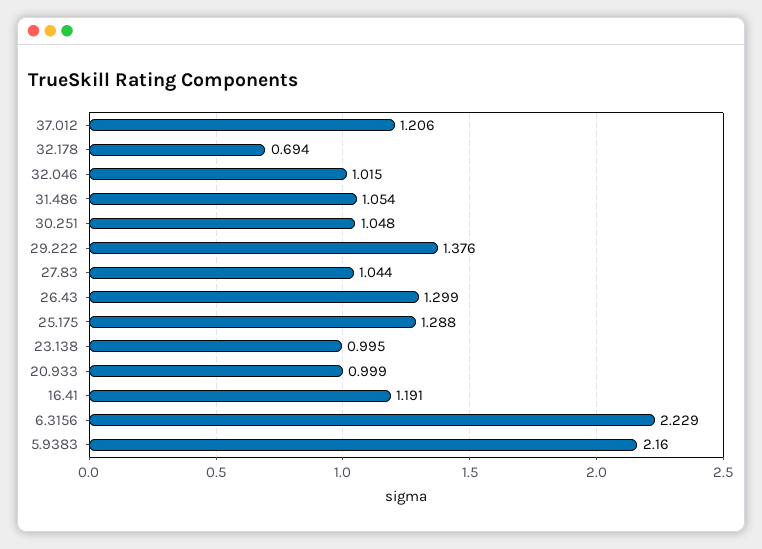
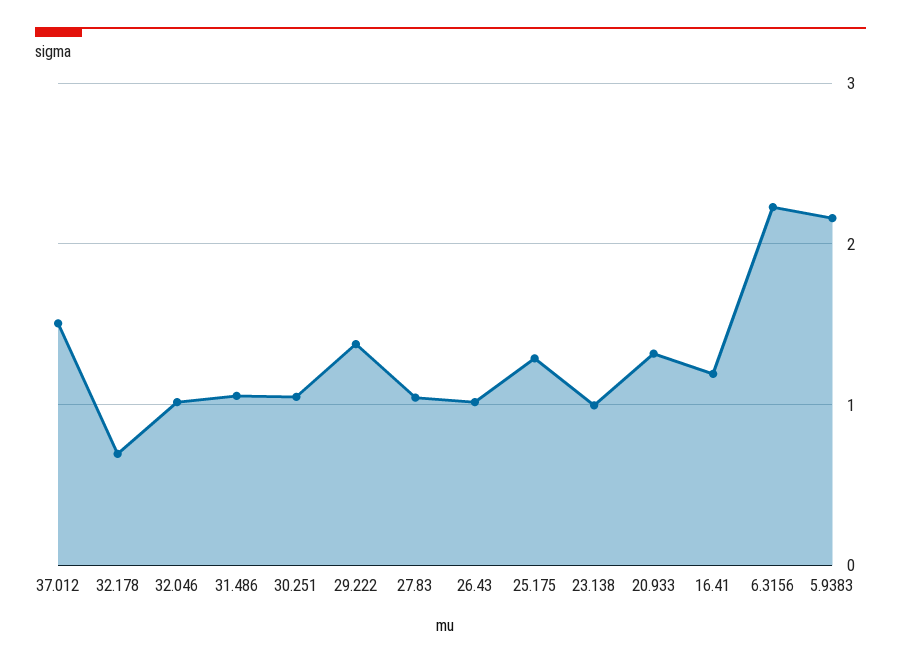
37.012: 1.206 -> 1.5
26.43: 1.299 -> 1
20.933: 0.999 -> 1.3

